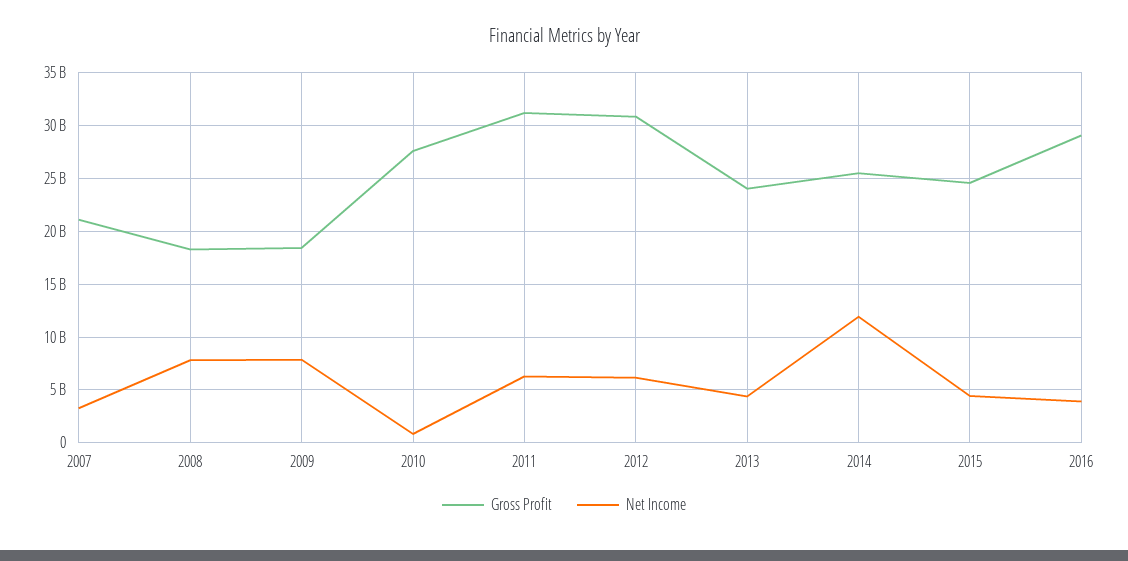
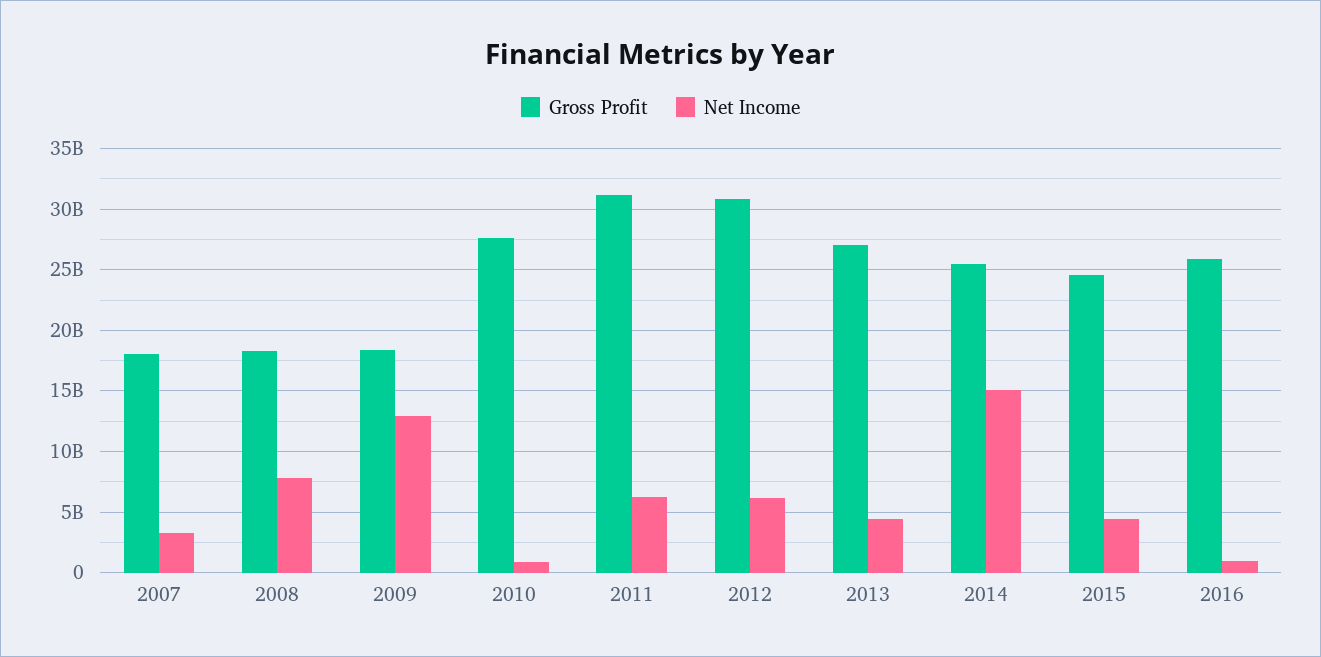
Gross Profit, 2007: 21000000000 -> 18000000000
Net Income, 2009: 8000000000 -> 13000000000
Gross Profit, 2013: 24000000000 -> 27000000000
Net Income, 2014: 12000000000 -> 15000000000
Gross Profit, 2016: 29000000000 -> 26000000000
Net Income, 2016: 4000000000 -> 1000000000

